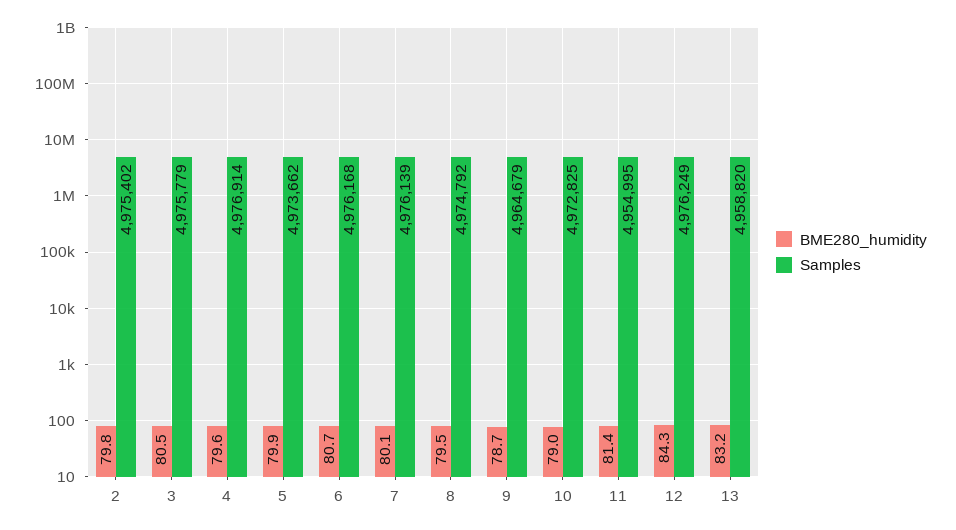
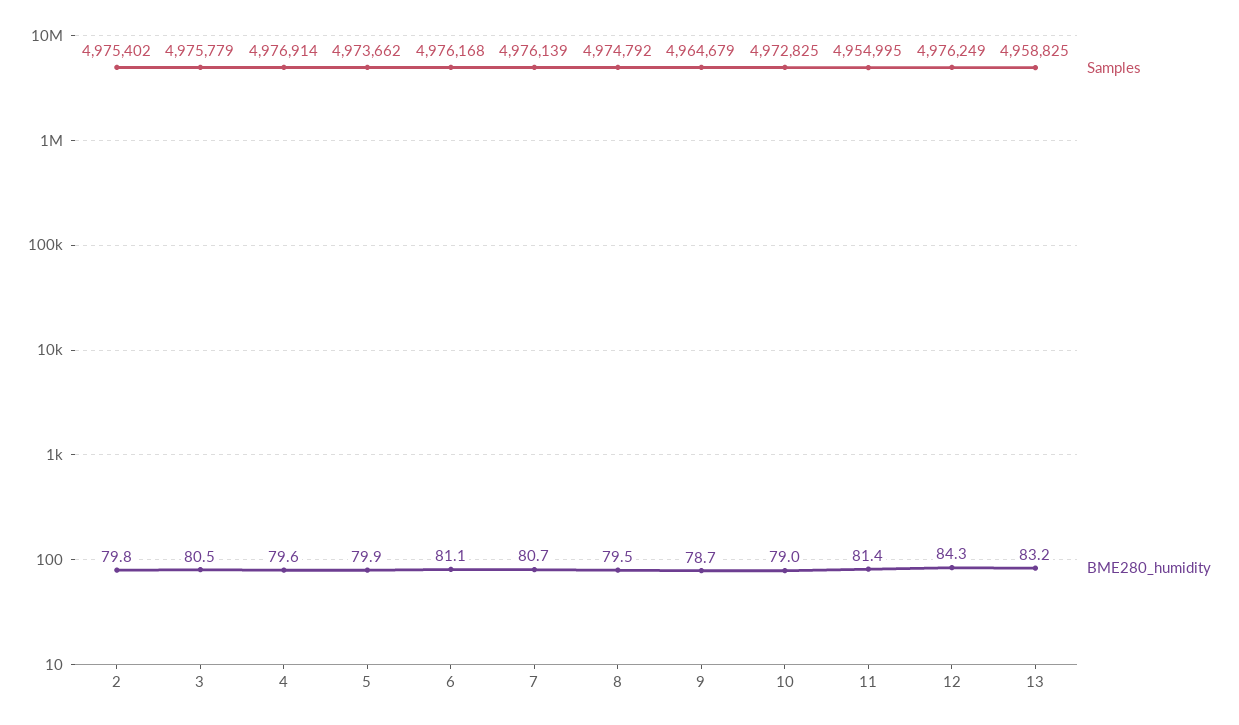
BME280_humidity, 6: 80.7 -> 81.1
BME280_humidity, 7: 80.1 -> 80.7
Samples, 13: 4958820 -> 4958825

